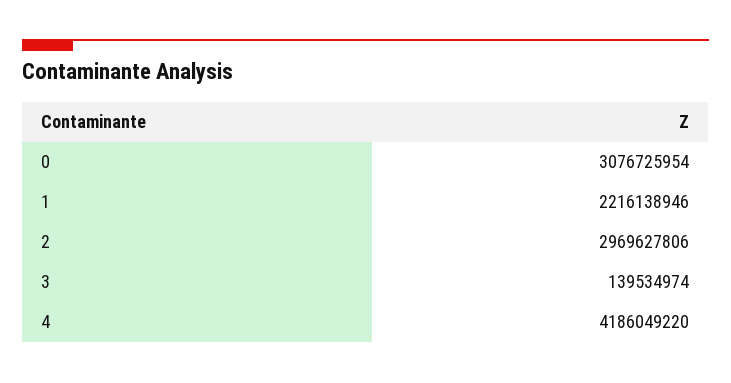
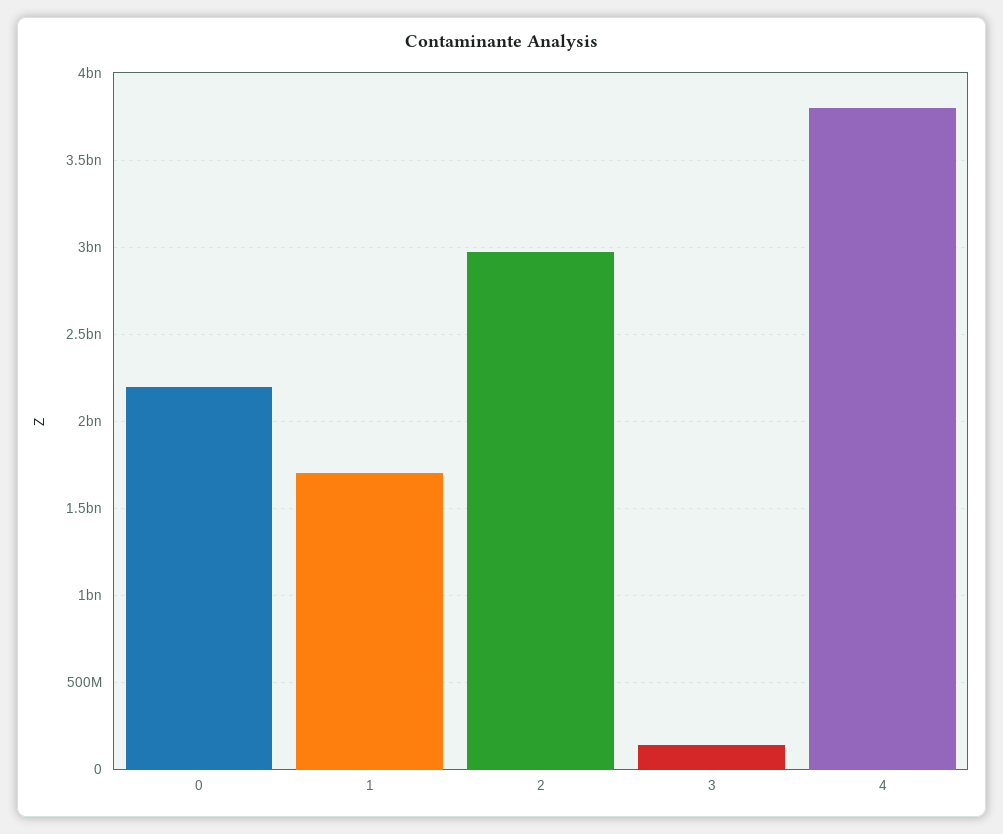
0: 3076725954 -> 2200000000
1: 2216138946 -> 1700000000
4: 4186049220 -> 3800000000

